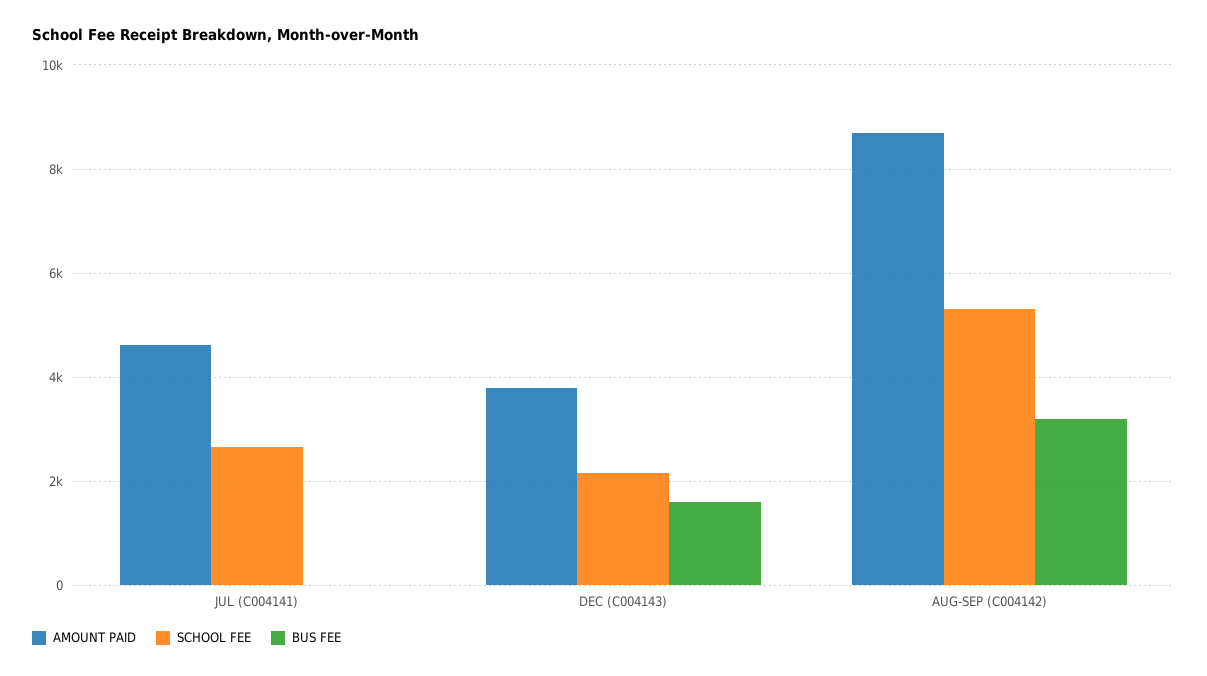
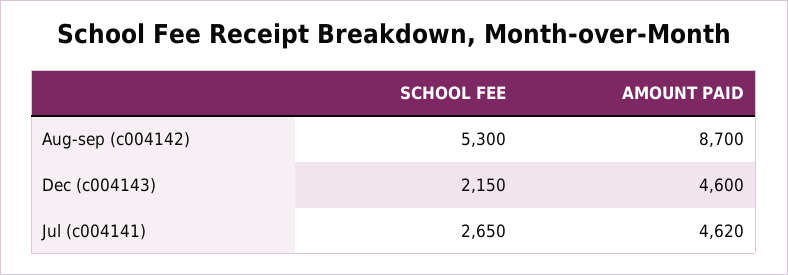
BUS FEE, JUL (C004141): 0 -> none
AMOUNT PAID, DEC (C004143): 3800 -> 4600
BUS FEE, DEC (C004143): 1600 -> none
BUS FEE, AUG-SEP (C004142): 3200 -> none

